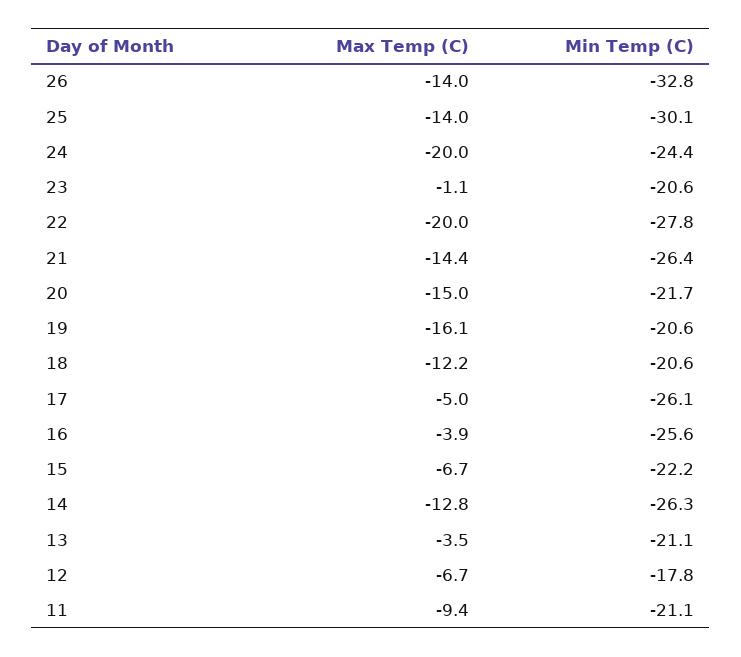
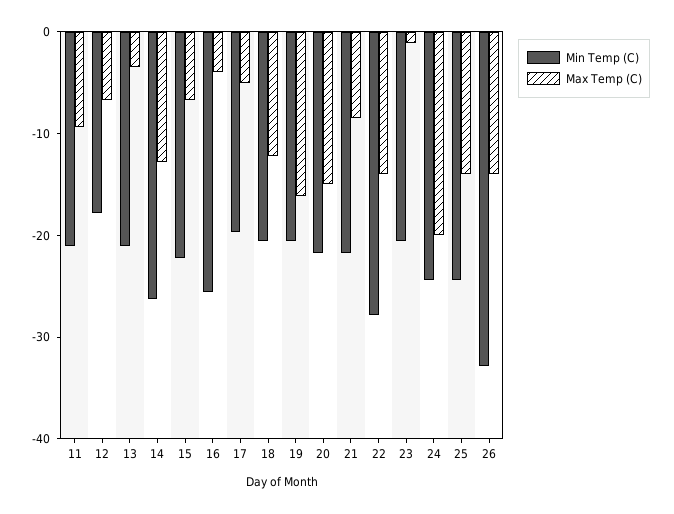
Min Temp (C), 25: -30.1 -> -24
Max Temp (C), 22: -20 -> -14
Max Temp (C), 21: -14.4 -> -8
Min Temp (C), 21: -26.4 -> -22
Min Temp (C), 17: -26.1 -> -20

